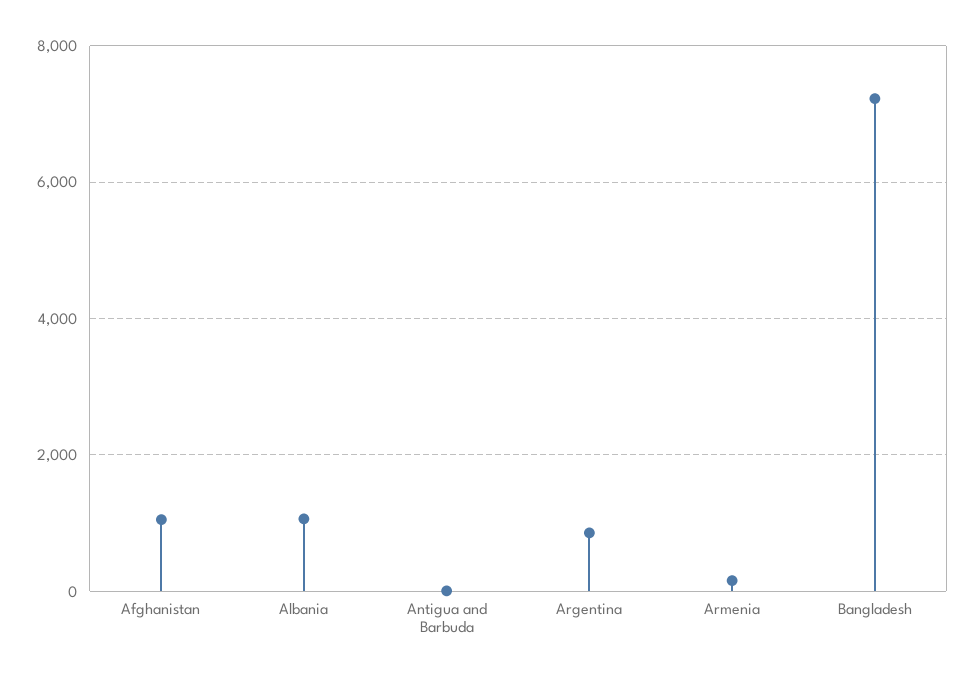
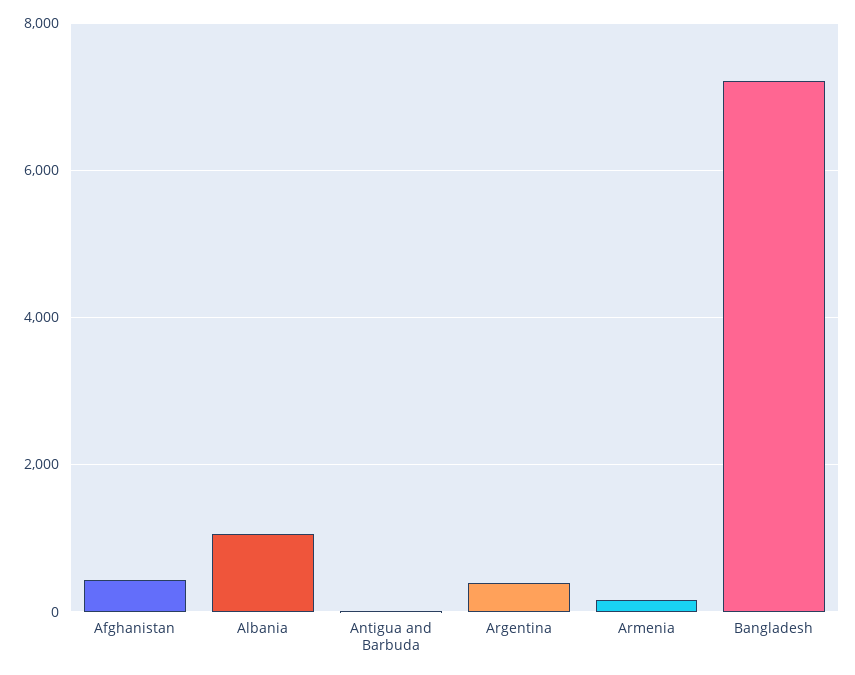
Afghanistan: 1000 -> 400
Argentina: 800 -> 400

